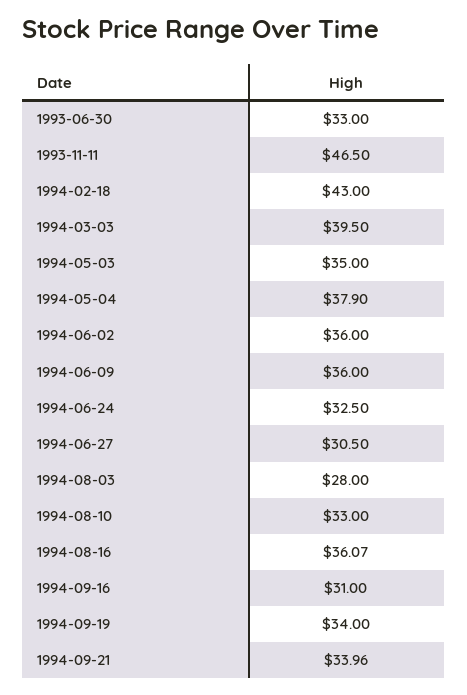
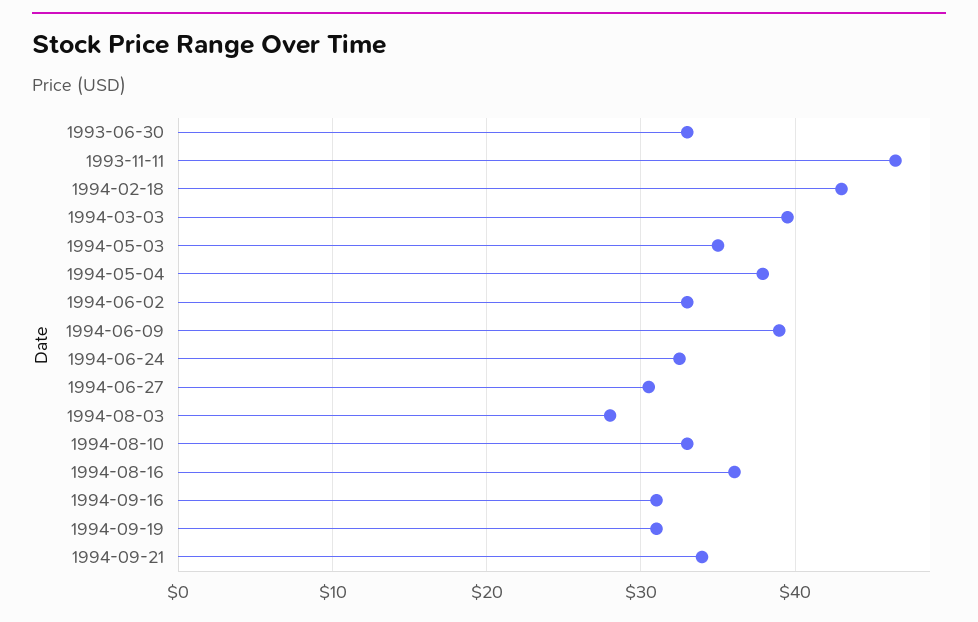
1994-06-02: 36 -> 33
1994-06-09: 36 -> 39
1994-09-19: 34 -> 31

